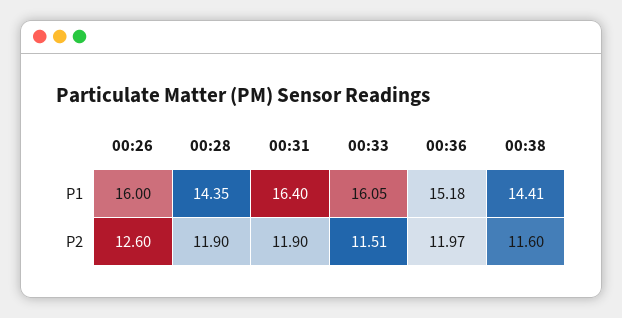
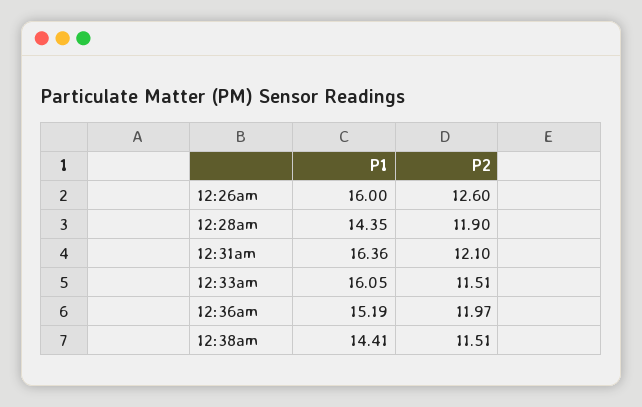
00:31, P1: 16.4 -> 16.36
00:36, P1: 15.18 -> 15.19
00:31, P2: 11.9 -> 12.1
00:38, P2: 11.6 -> 11.51

